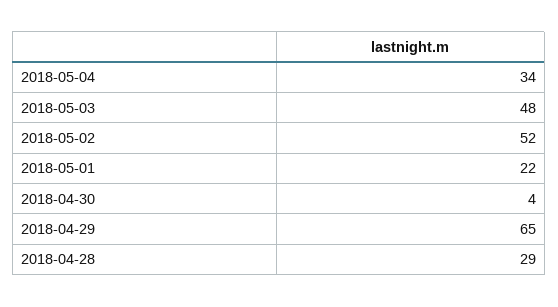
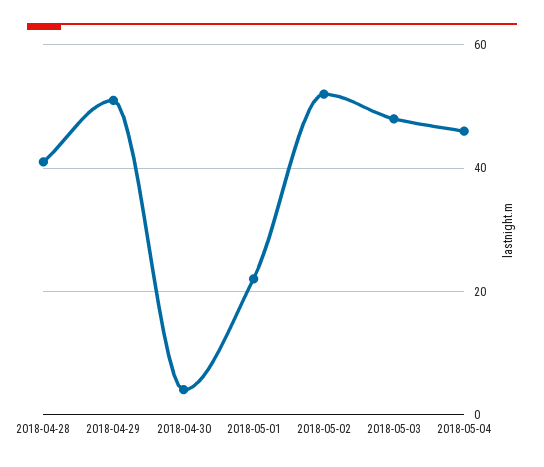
2018-05-04: 34 -> 45
2018-04-29: 65 -> 50
2018-04-28: 29 -> 40

